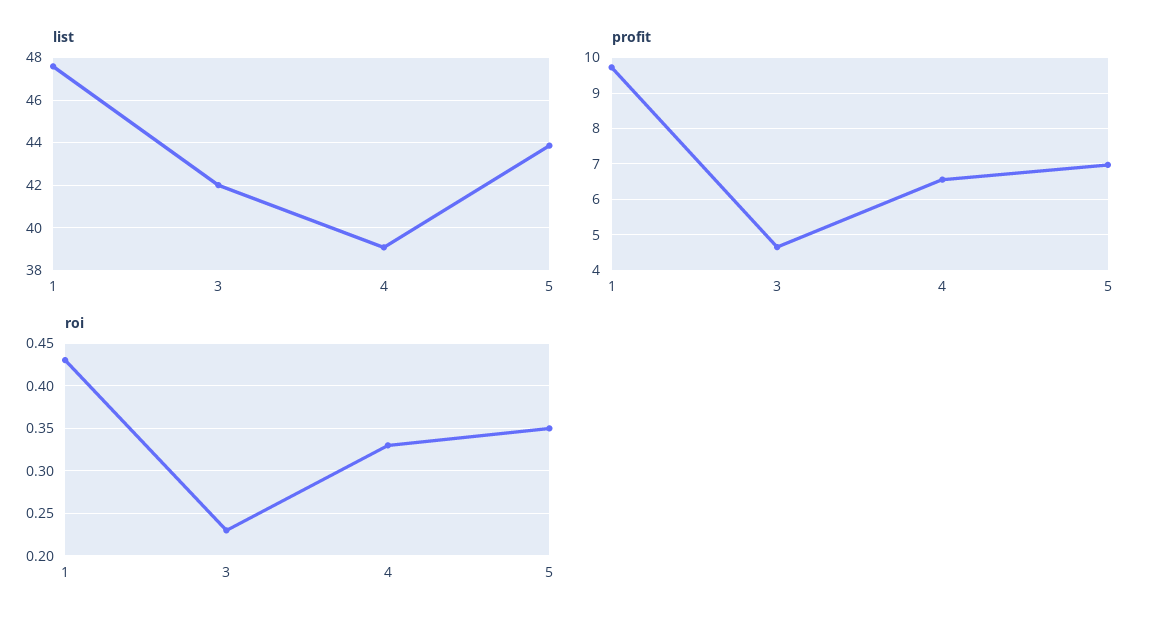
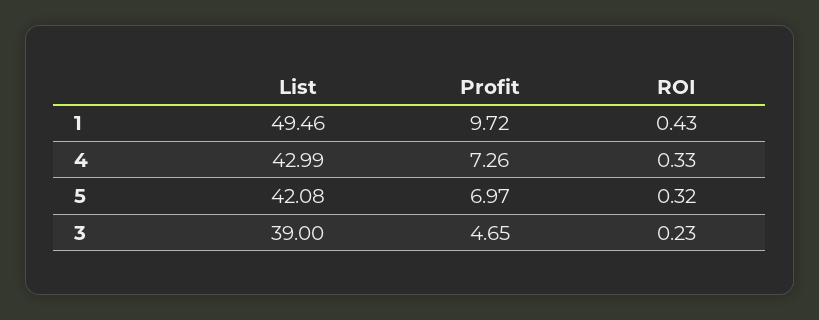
list, 1: 47.5 -> 49.46
list, 3: 42 -> 39
list, 4: 39 -> 42.99
list, 5: 44 -> 42.08
profit, 4: 6.6 -> 7.26
roi, 5: 0.35 -> 0.32

